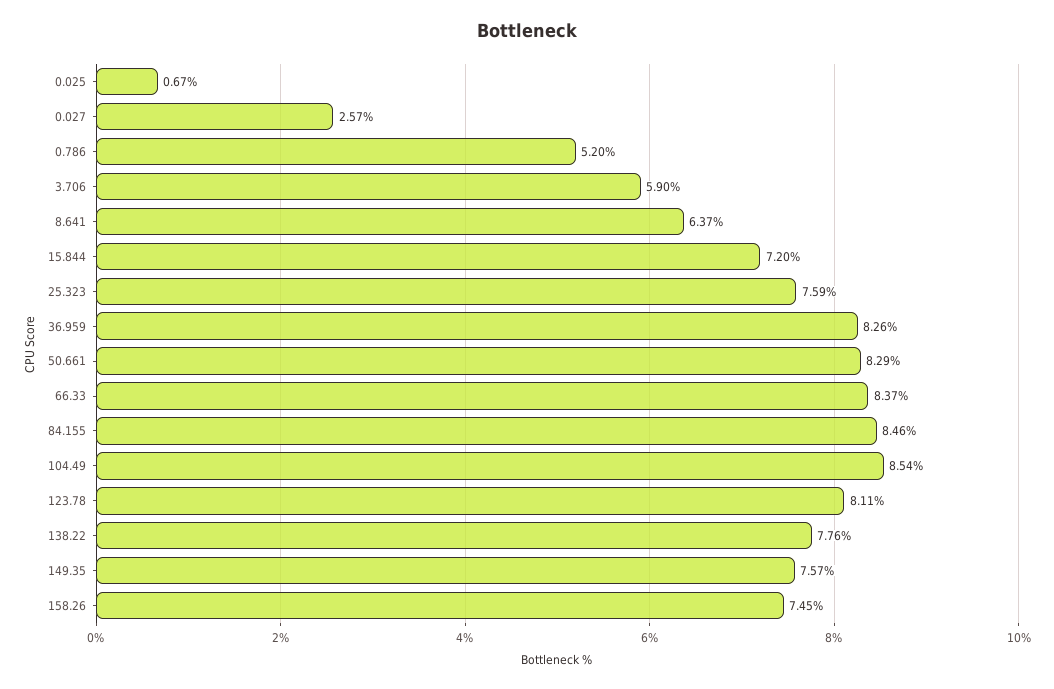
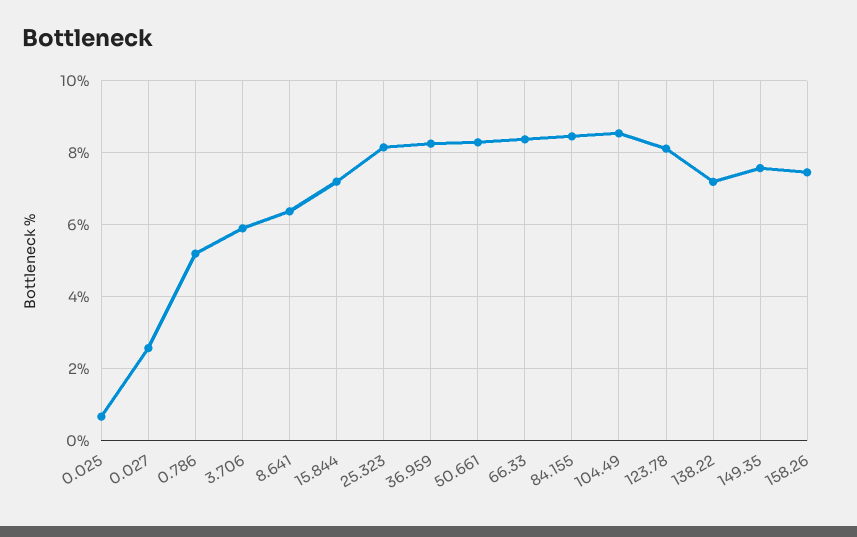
25.323: 7.59 -> 8.2
138.22: 7.76 -> 7.2

